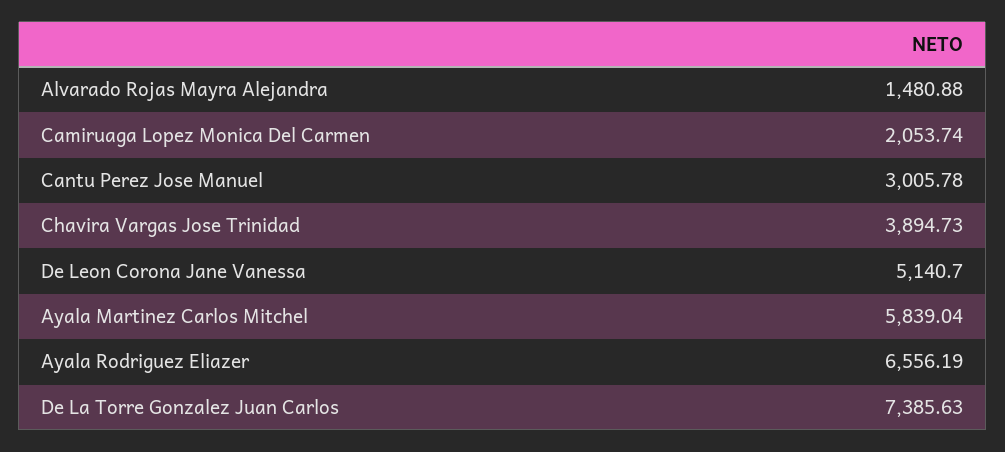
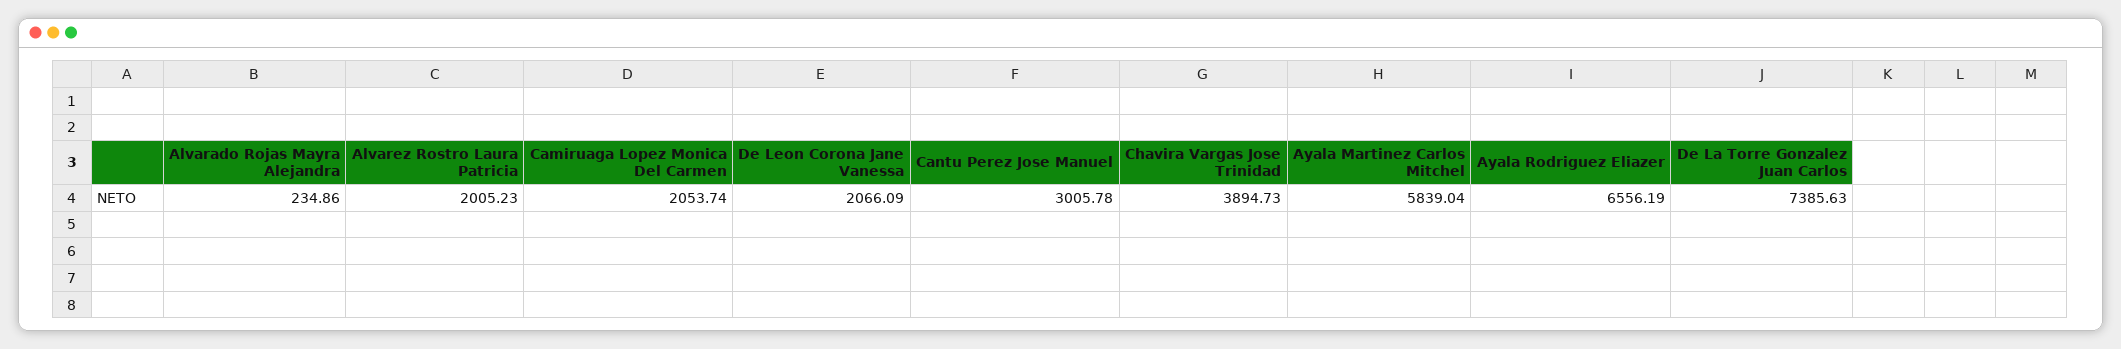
Alvarado Rojas Mayra Alejandra: 1480.88 -> 234.86
De Leon Corona Jane Vanessa: 5140.7 -> 2066.09
Alvarez Rostro Laura Patricia: none -> 2005.23

